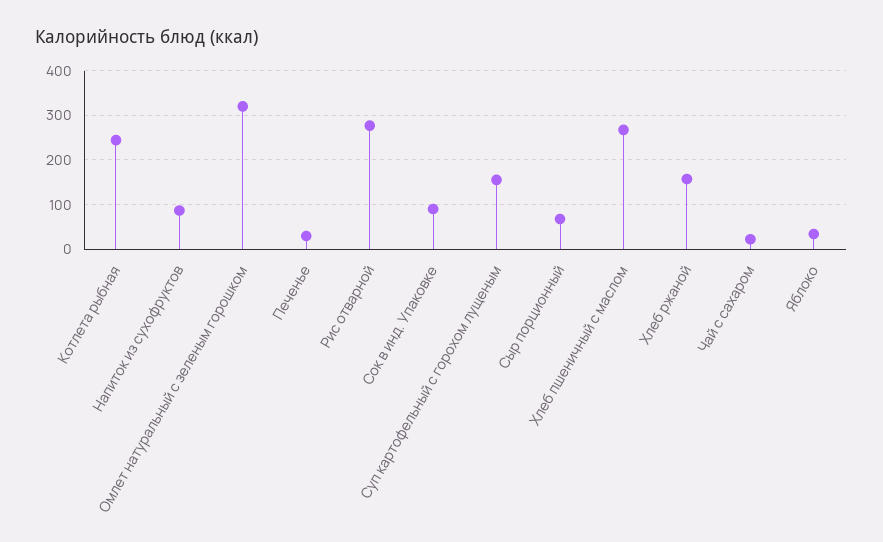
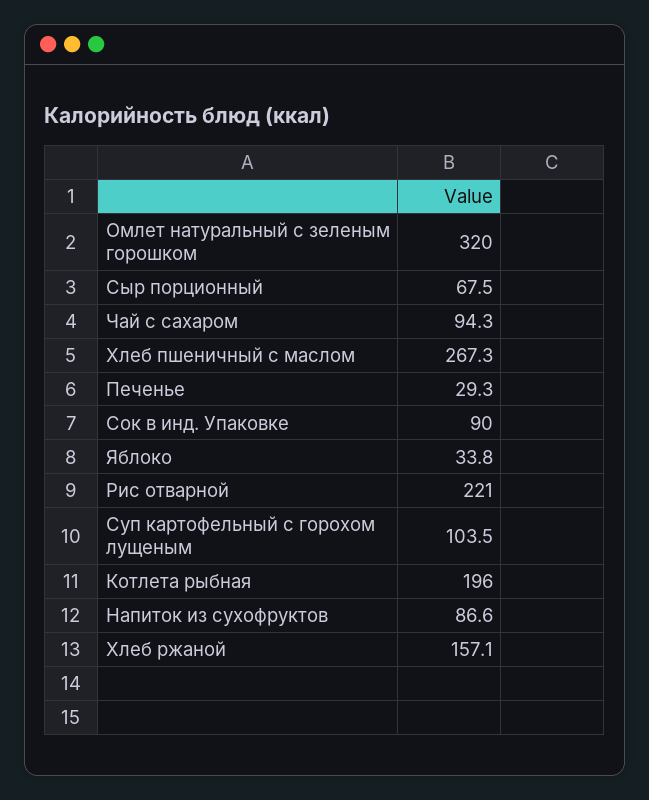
Котлета рыбная: 240 -> 196
Рис отварной: 280 -> 221
Суп картофельный с горохом лущеным: 160 -> 103.5
Чай с сахаром: 20 -> 94.3

